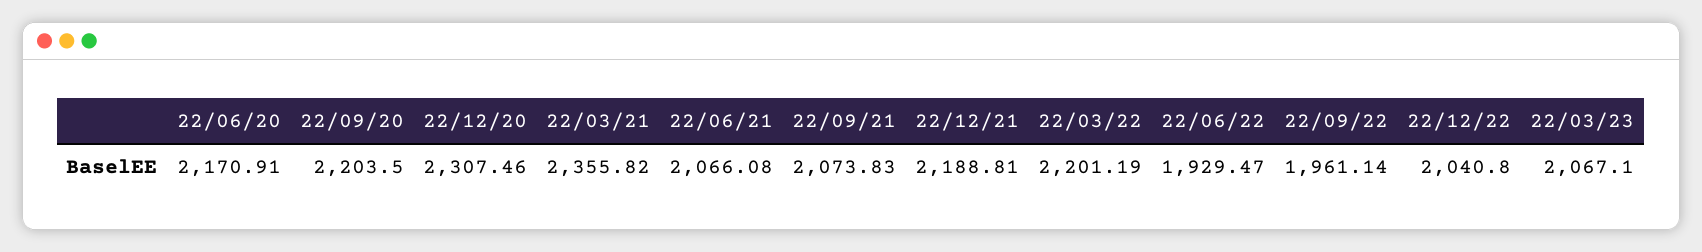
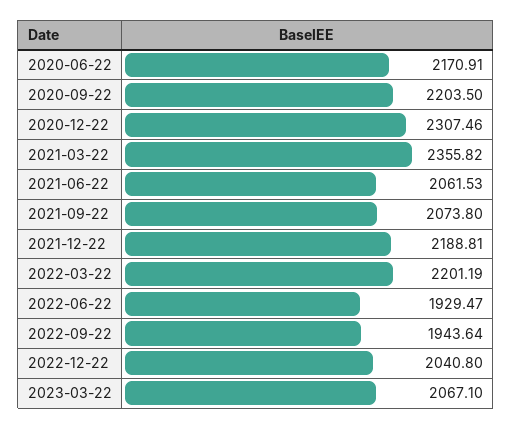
22/06/21: 2066.08 -> 2061.53
22/09/21: 2073.83 -> 2073.8
22/09/22: 1961.14 -> 1943.64

